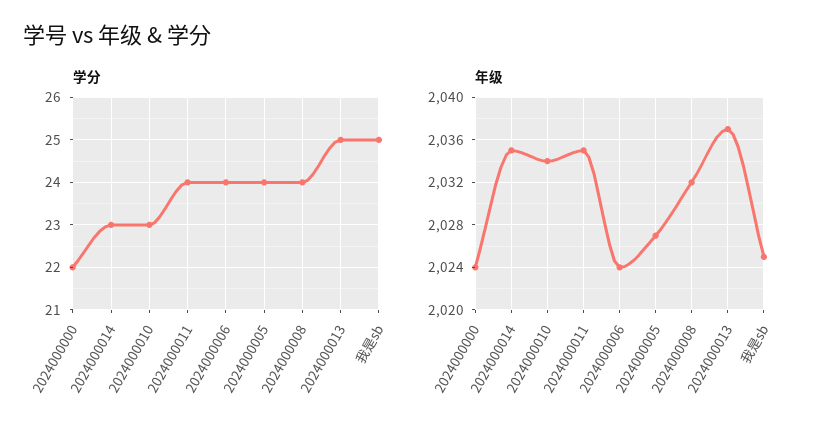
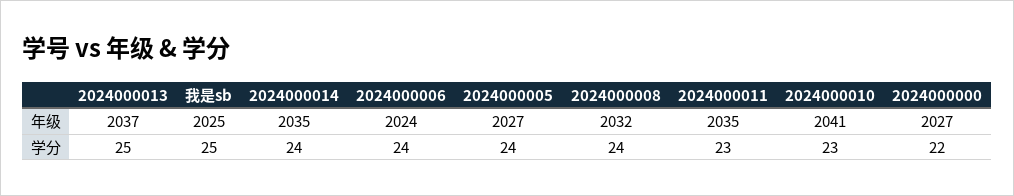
学分, 2024000014: 23 -> 24
学分, 2024000011: 24 -> 23
年级, 2024000000: 2024 -> 2027
年级, 2024000010: 2034 -> 2041

